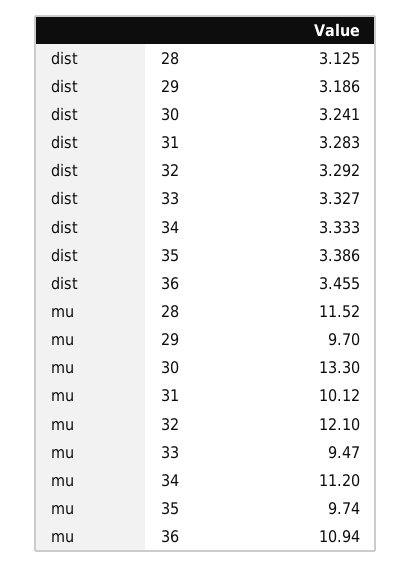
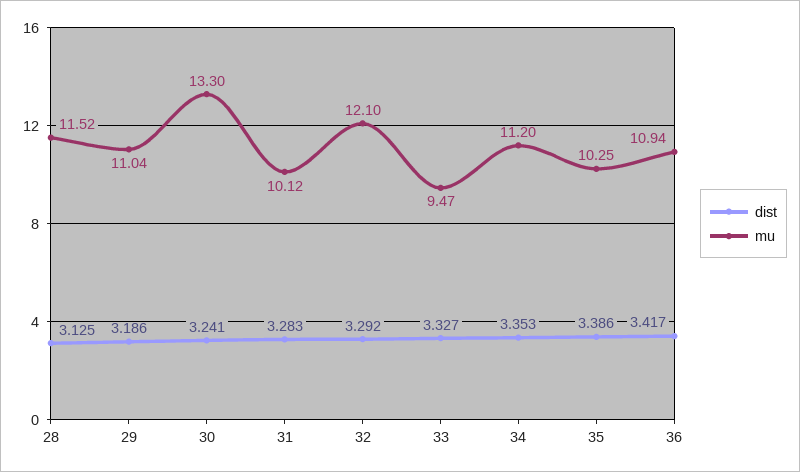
dist, 34: 3.333 -> 3.353
dist, 36: 3.455 -> 3.417
mu, 29: 9.7 -> 11.04
mu, 35: 9.74 -> 10.25

